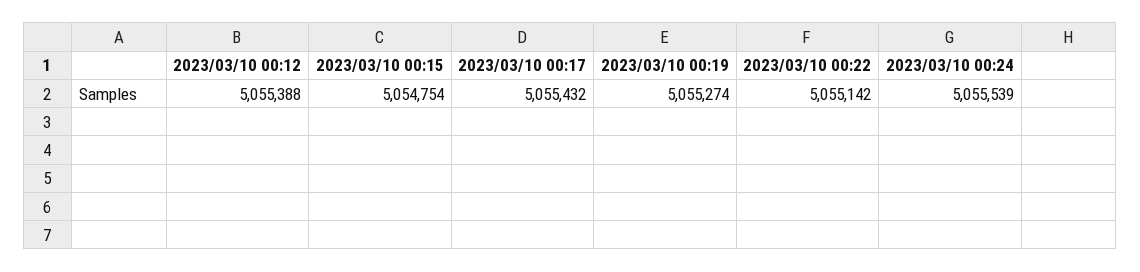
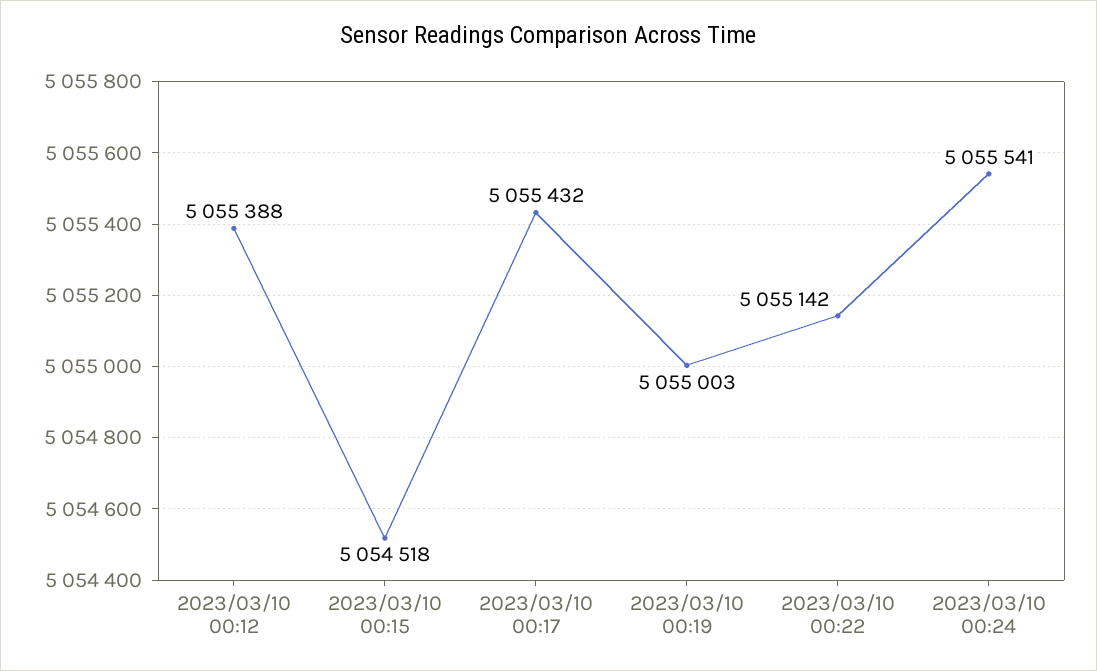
2023/03/10 00:15: 5054754 -> 5054518
2023/03/10 00:19: 5055274 -> 5055003
2023/03/10 00:24: 5055539 -> 5055541

